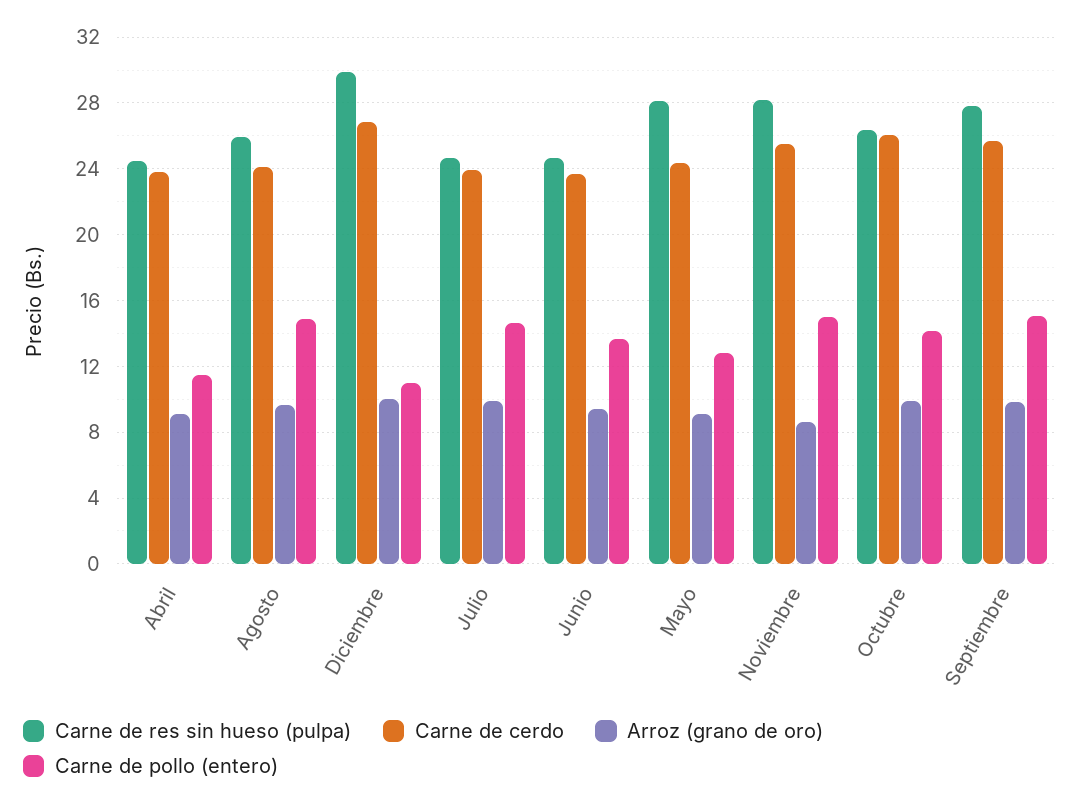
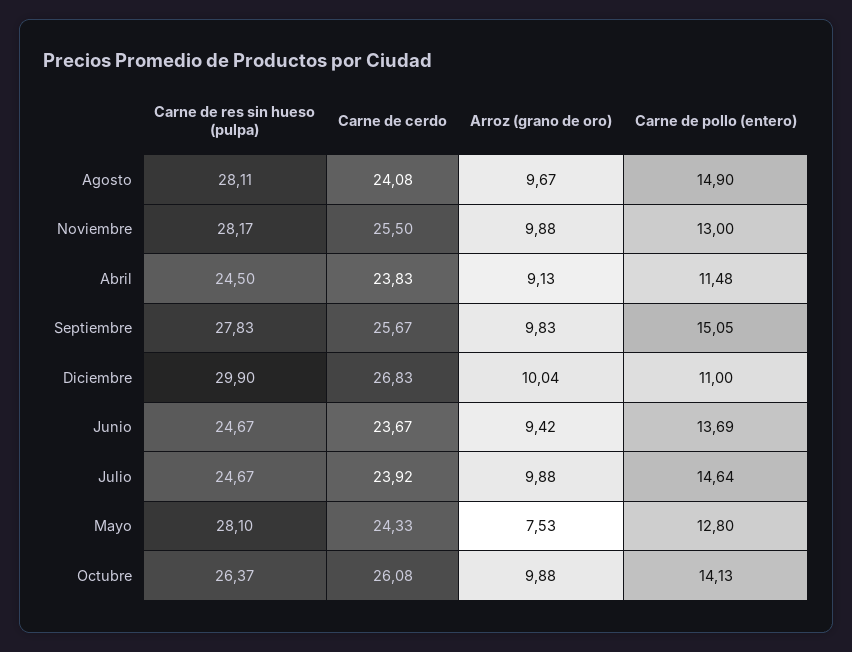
Carne de res sin hueso (pulpa), Agosto: 26 -> 28.11
Arroz (grano de oro), Mayo: 9 -> 7.53
Arroz (grano de oro), Noviembre: 8.5 -> 9.88
Carne de pollo (entero), Noviembre: 15 -> 13

